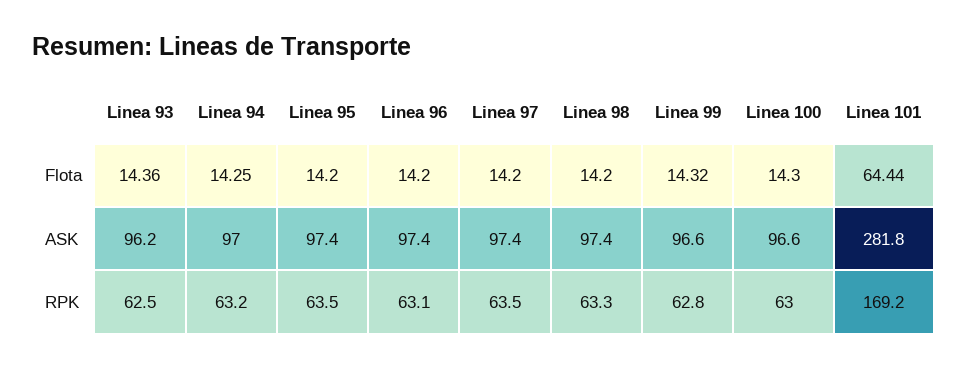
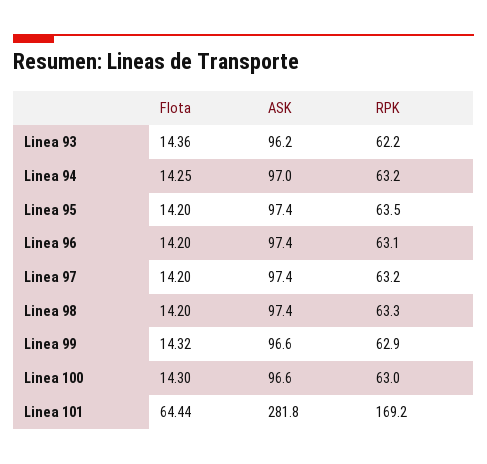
Linea 93, RPK: 62.5 -> 62.2
Linea 97, RPK: 63.5 -> 63.2
Linea 99, RPK: 62.8 -> 62.9

